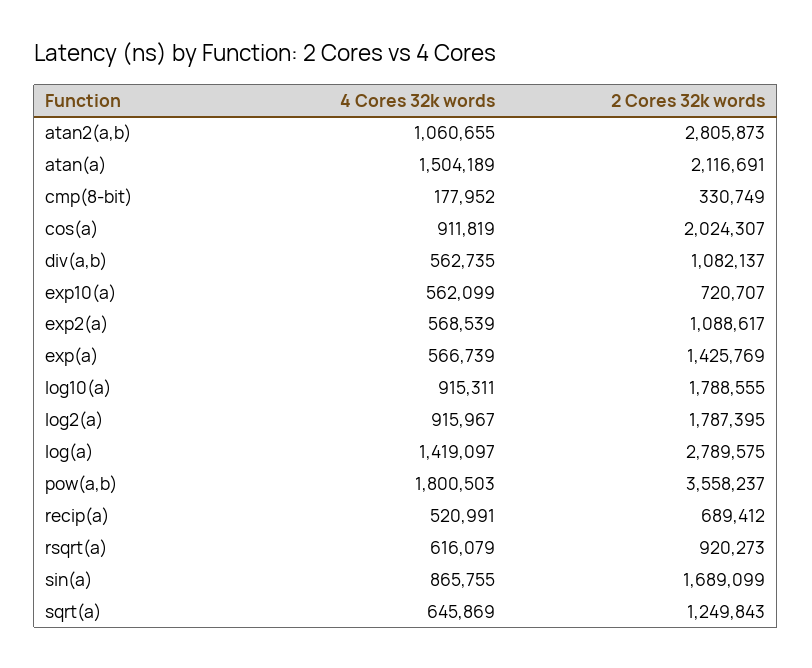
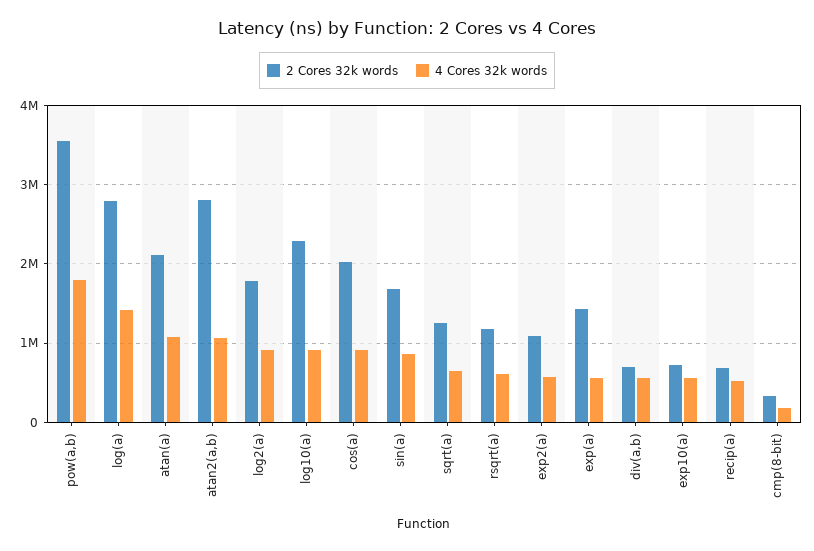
4 Cores 32k words, atan(a): 1504189 -> 1100000
2 Cores 32k words, div(a,b): 1082137 -> 700000
2 Cores 32k words, log10(a): 1788555 -> 2300000
2 Cores 32k words, rsqrt(a): 920273 -> 1200000

